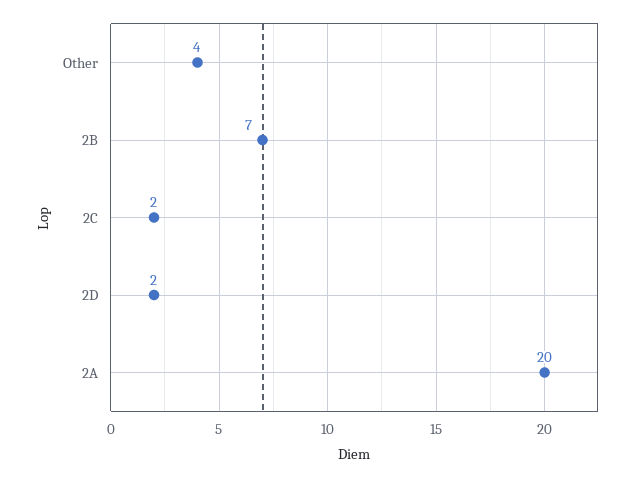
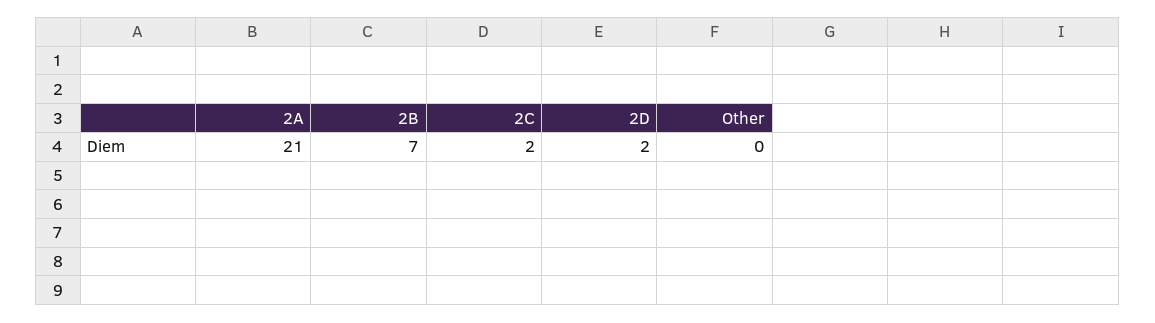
Other: 4 -> 0
2A: 20 -> 21

